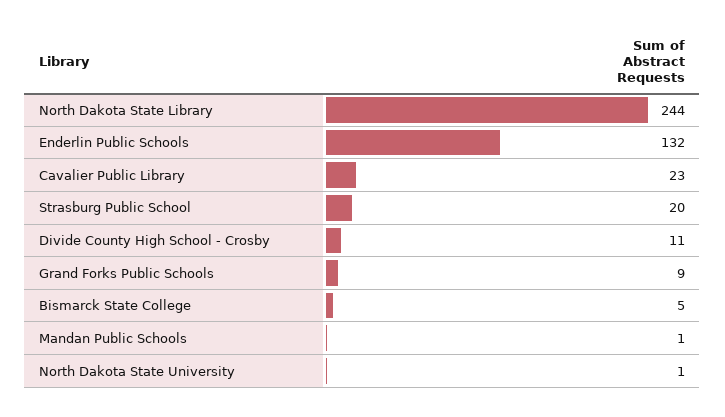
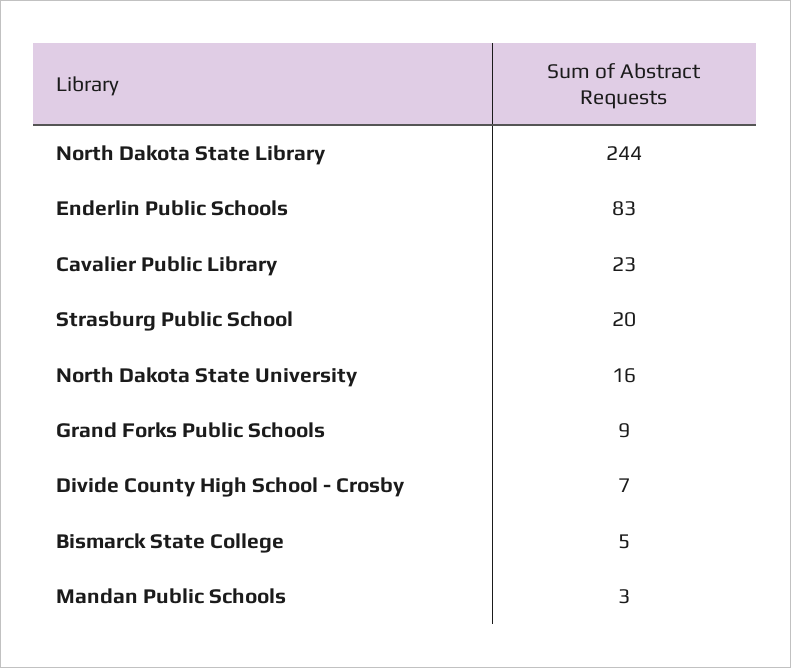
Enderlin Public Schools: 132 -> 83
Divide County High School - Crosby: 11 -> 7
Mandan Public Schools: 1 -> 3
North Dakota State University: 1 -> 16

